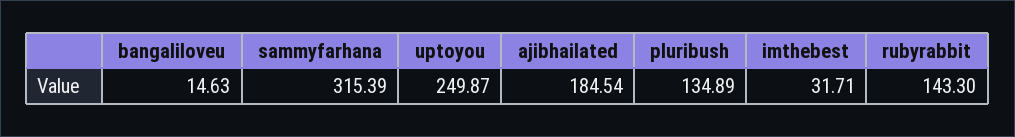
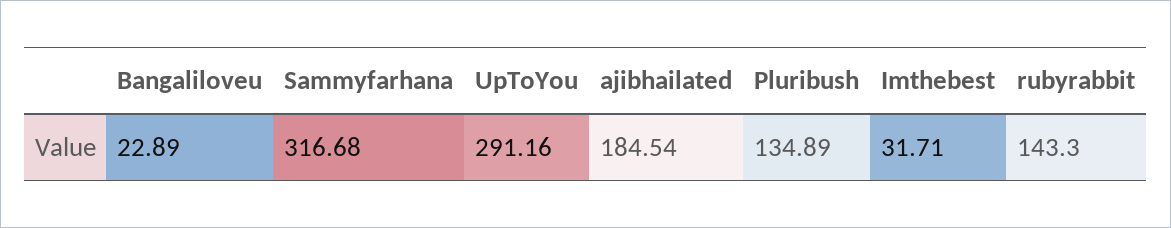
bangaliloveu: 14.63 -> 22.89
sammyfarhana: 315.39 -> 316.68
uptoyou: 249.87 -> 291.16

